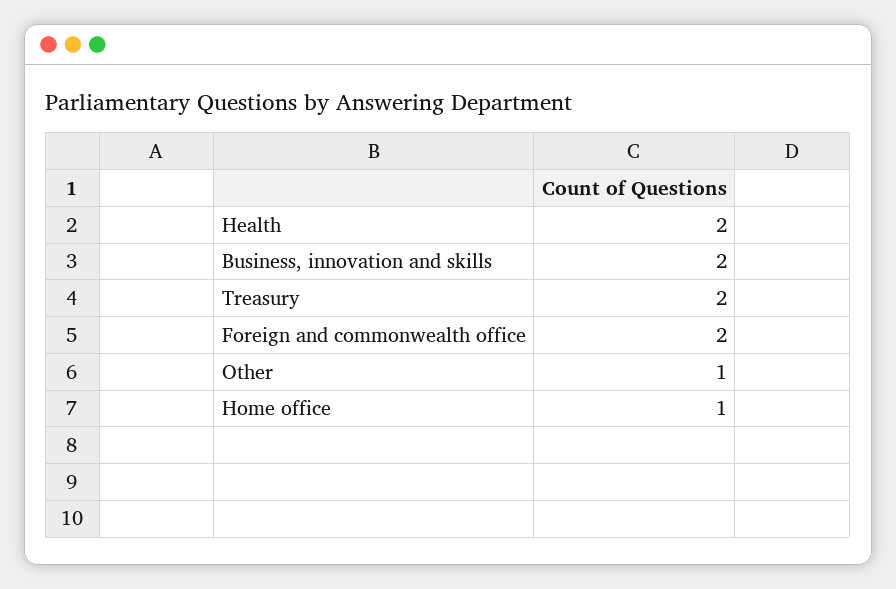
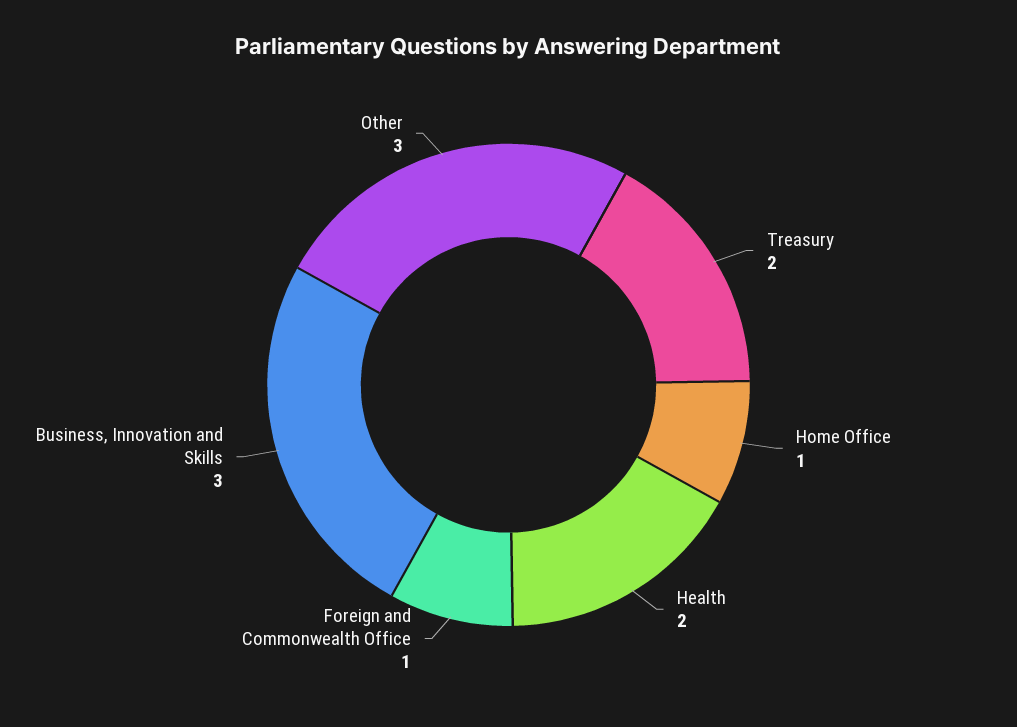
Business, innovation and skills: 2 -> 3
Foreign and commonwealth office: 2 -> 1
Other: 1 -> 3

